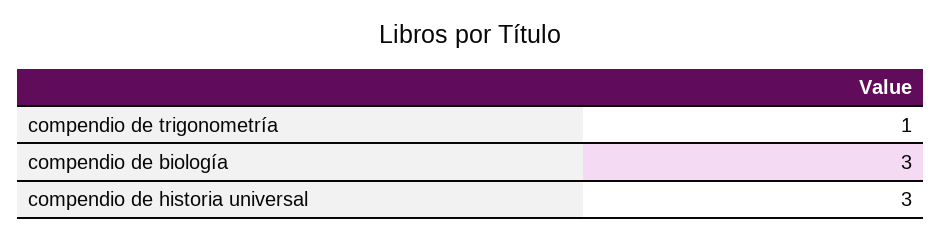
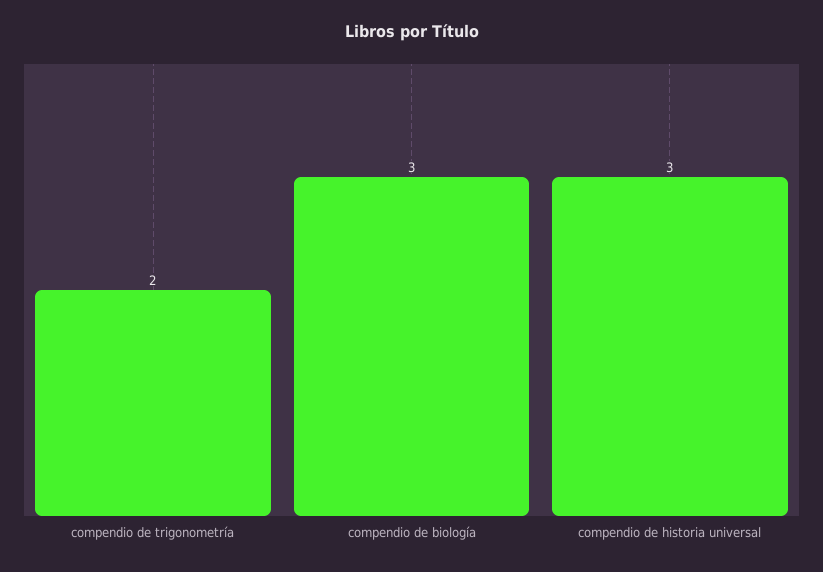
compendio de trigonometría: 1 -> 2

